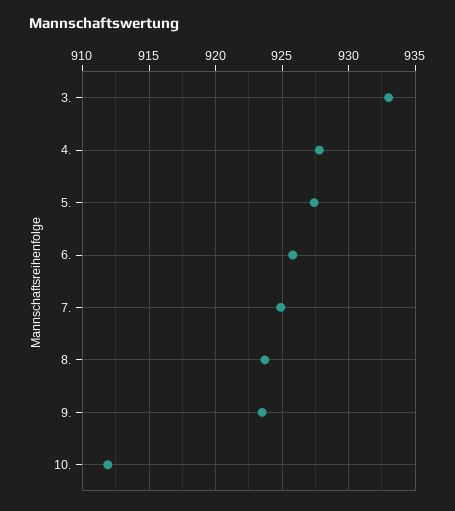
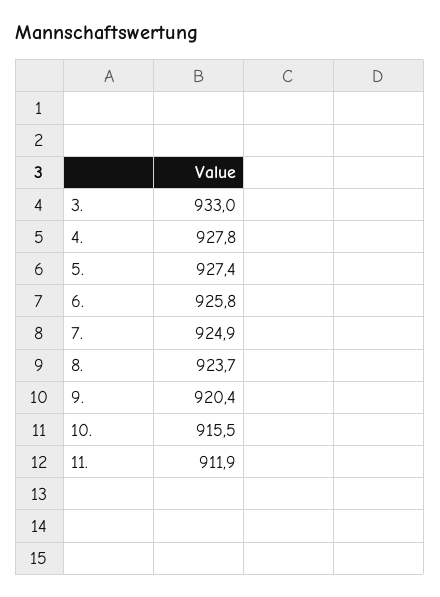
9.: 923.5 -> 920.4
10.: 912 -> 915.5
11.: none -> 911.9

